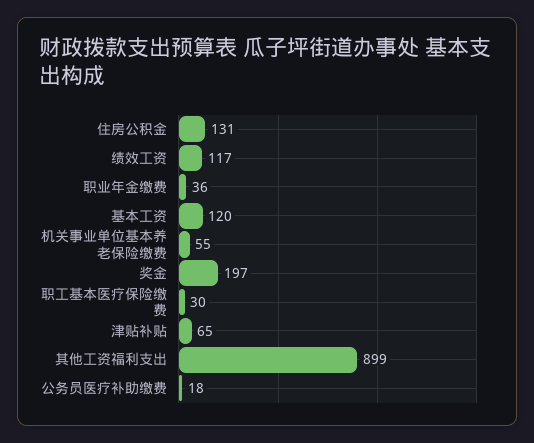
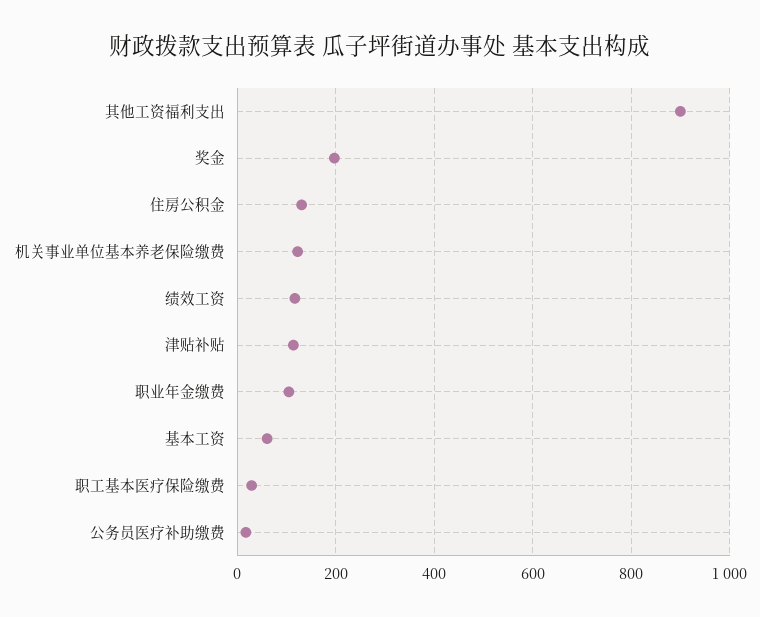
职业年金缴费: 36 -> 100
基本工资: 120 -> 60
机关事业单位基本养老保险缴费: 55 -> 120
津贴补贴: 65 -> 120

